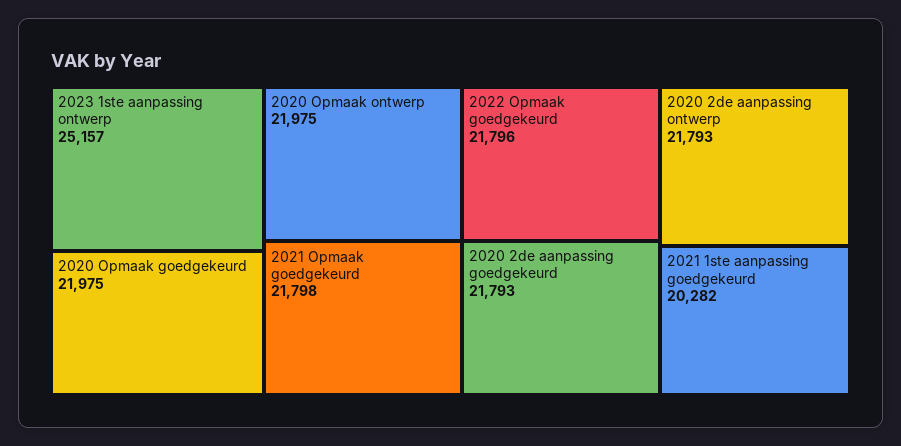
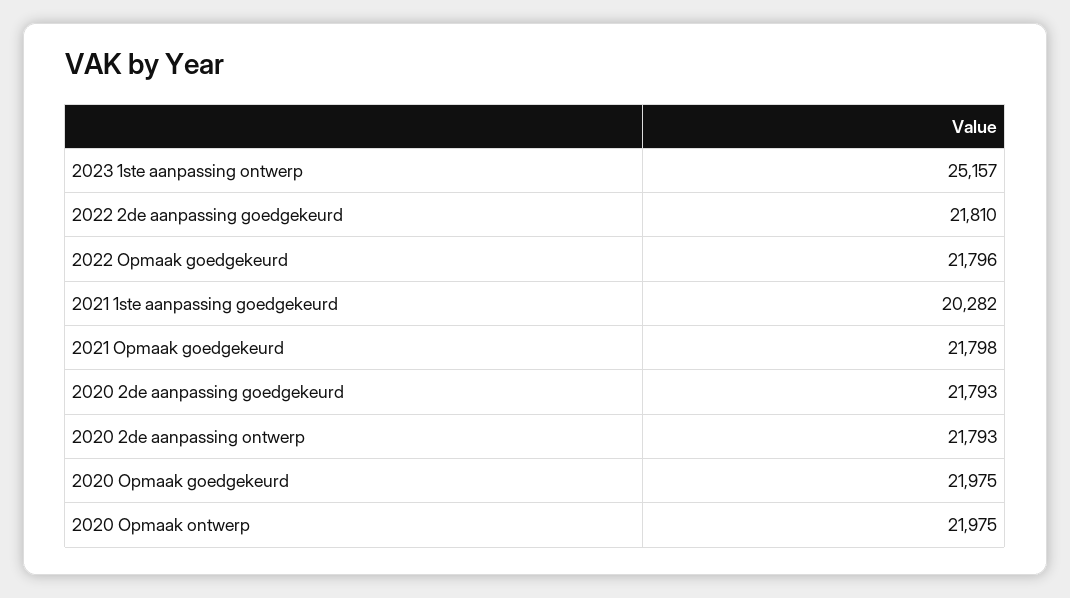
2022 2de aanpassing goedgekeurd: none -> 21810

